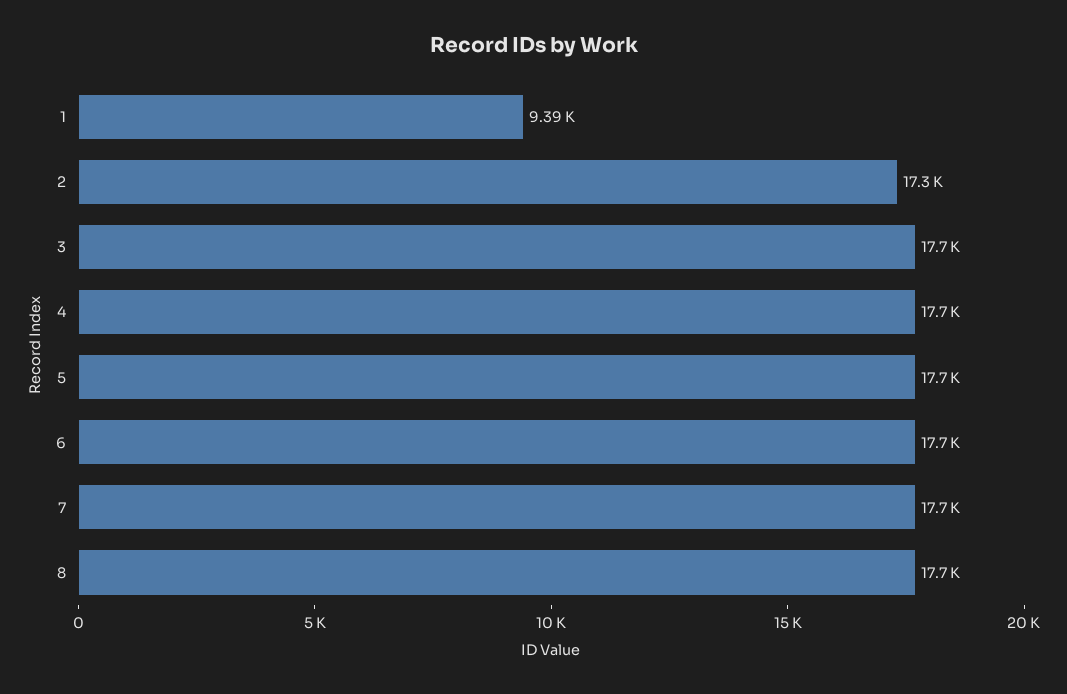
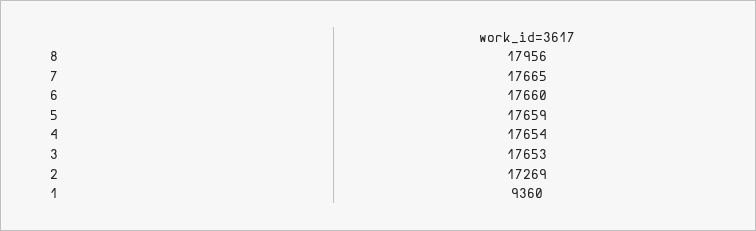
1: 9390 -> 9360
8: 17700 -> 17956

